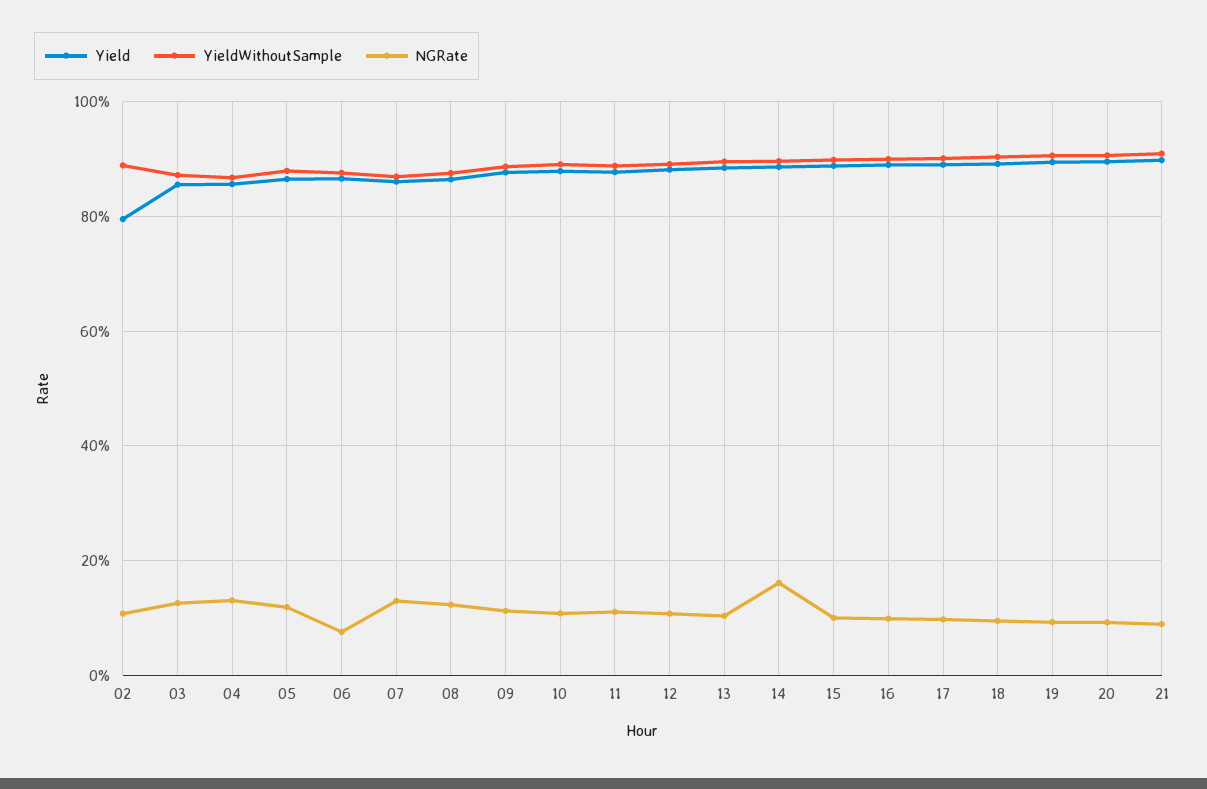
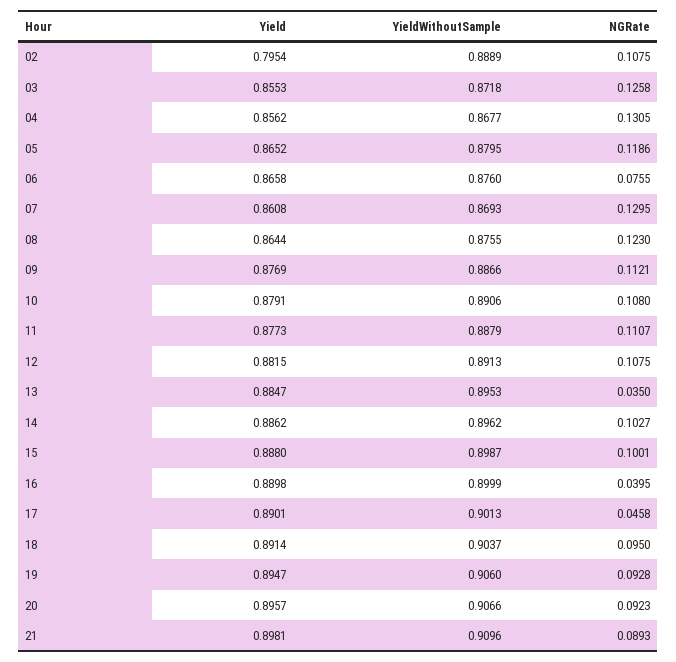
NGRate, 13: 0.1 -> 0.035
NGRate, 14: 0.16 -> 0.1027
NGRate, 16: 0.1 -> 0.0395
NGRate, 17: 0.1 -> 0.0458

